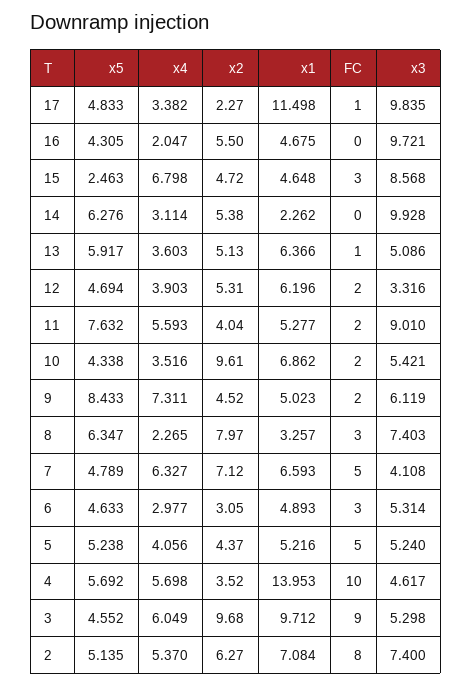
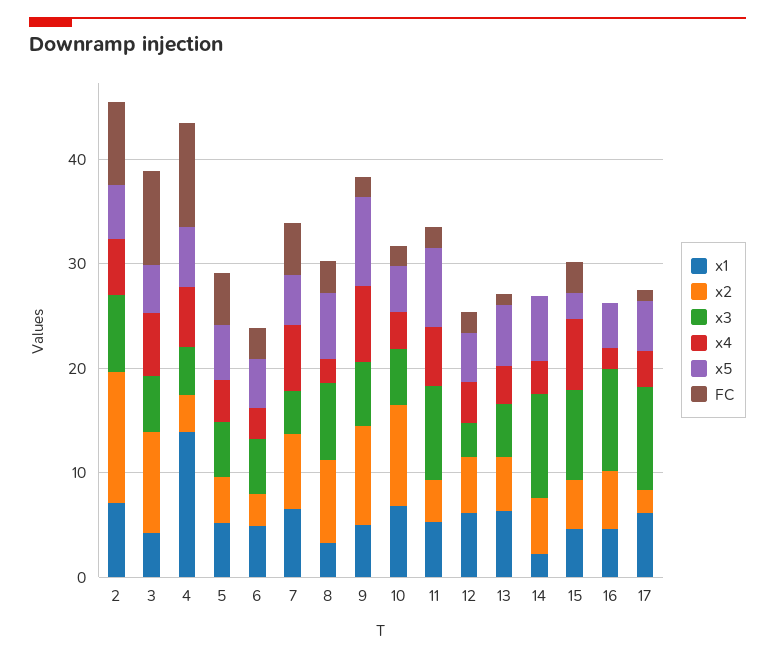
x1, 17: 11.498 -> 6
x2, 9: 4.52 -> 10
x1, 3: 9.712 -> 4
x2, 2: 6.27 -> 12

